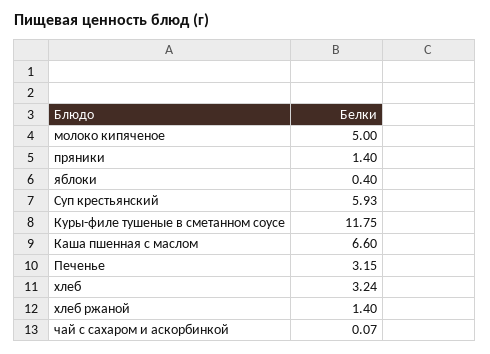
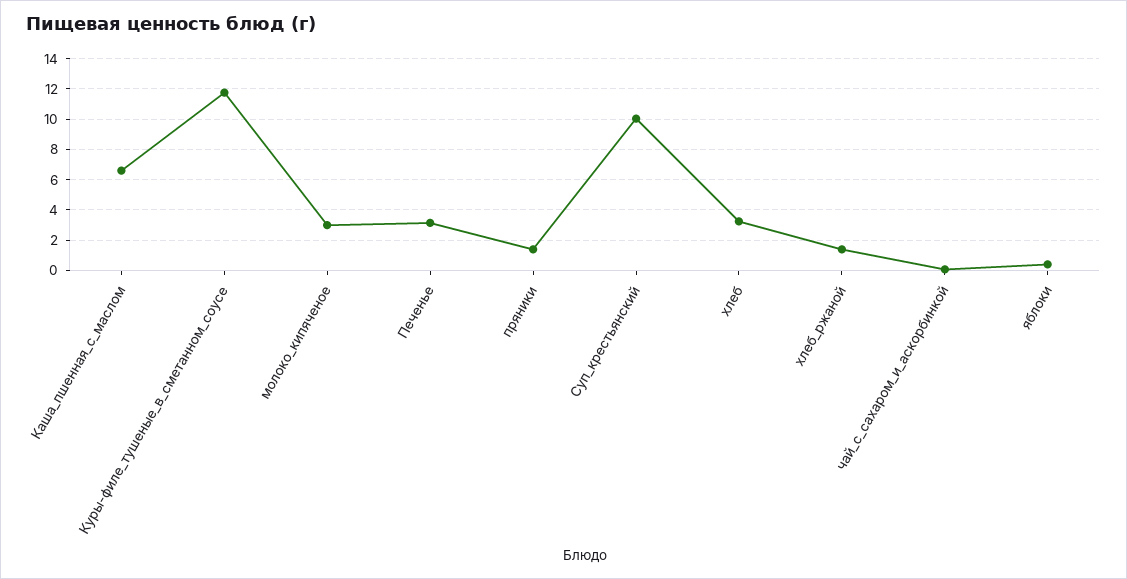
молоко кипяченое: 5 -> 3
Суп крестьянский: 5.93 -> 10

